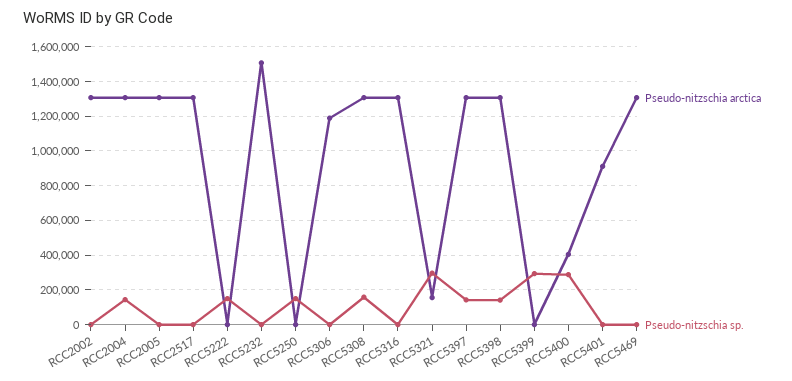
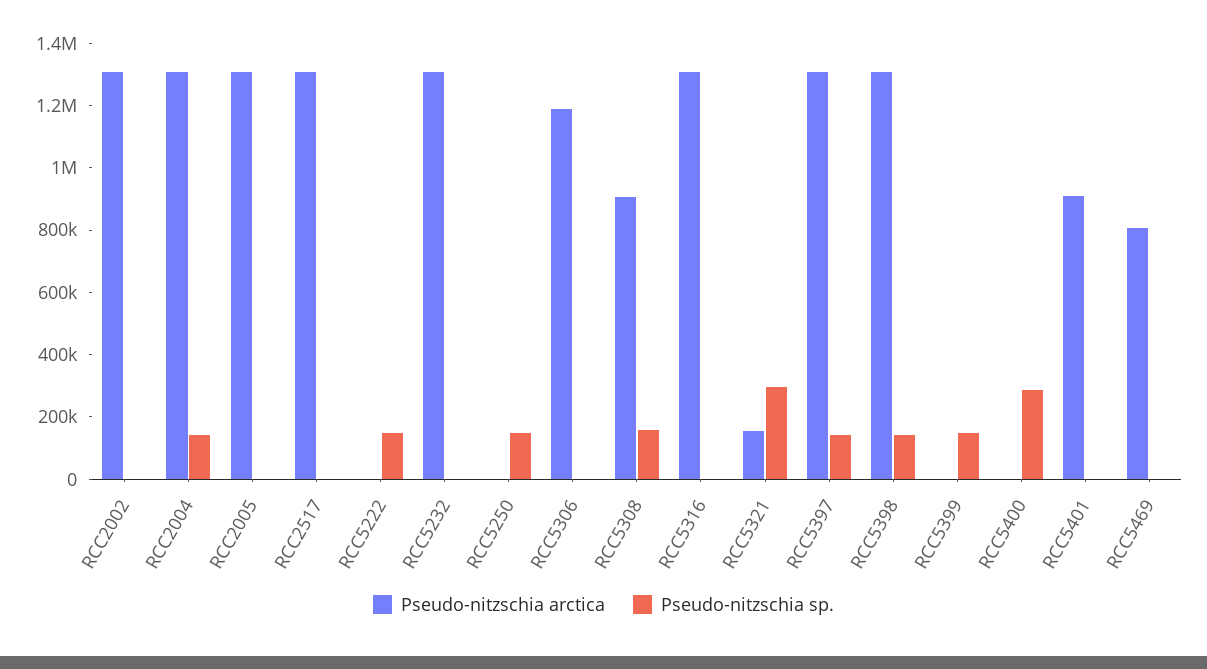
Pseudo-nitzschia arctica, RCC5232: 1500000 -> 1300000
Pseudo-nitzschia arctica, RCC5308: 1300000 -> 900000
Pseudo-nitzschia sp., RCC5399: 300000 -> 150000
Pseudo-nitzschia arctica, RCC5400: 400000 -> 0
Pseudo-nitzschia arctica, RCC5469: 1300000 -> 800000

